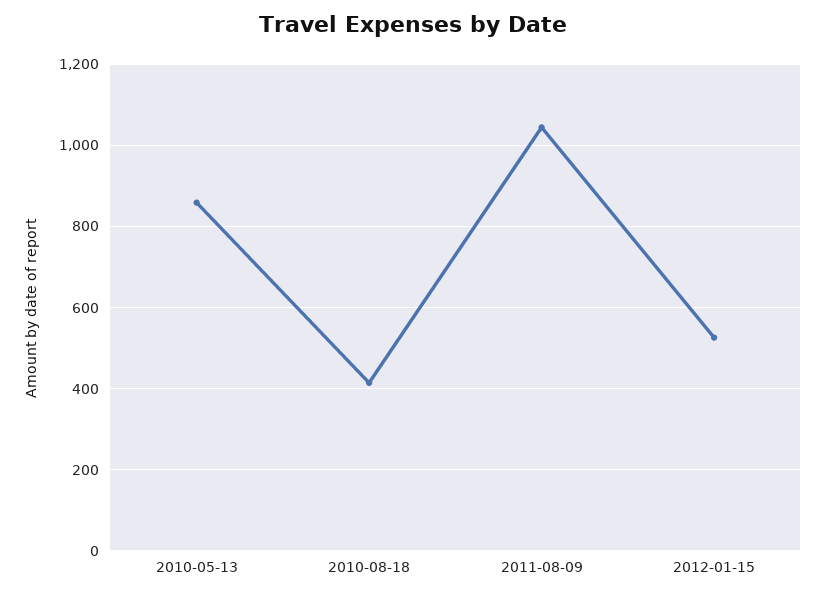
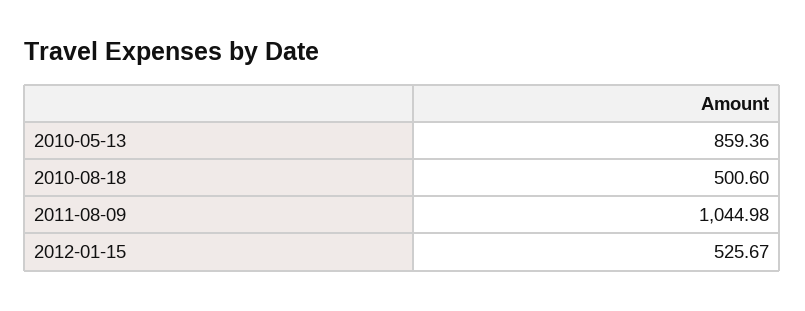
2010-08-18: 420 -> 500.6

